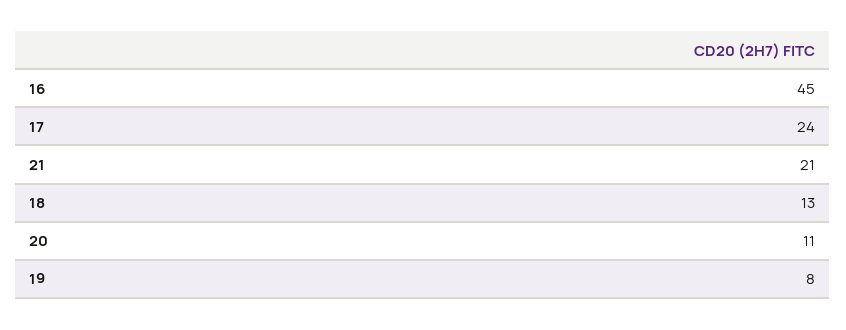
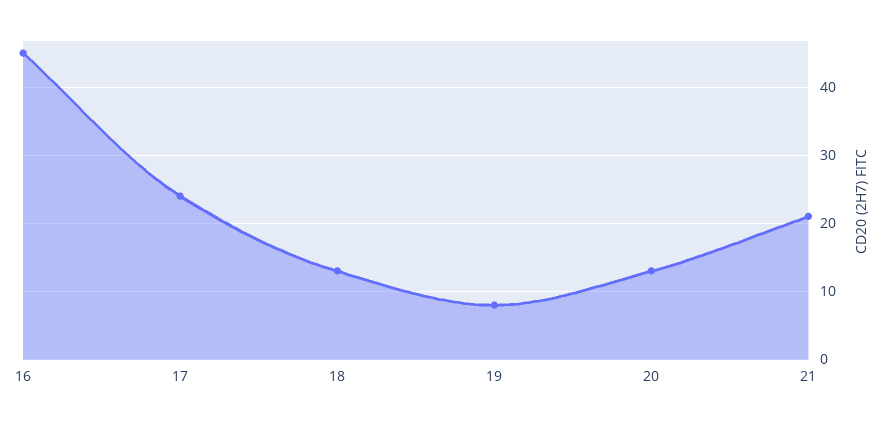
20: 11 -> 13

